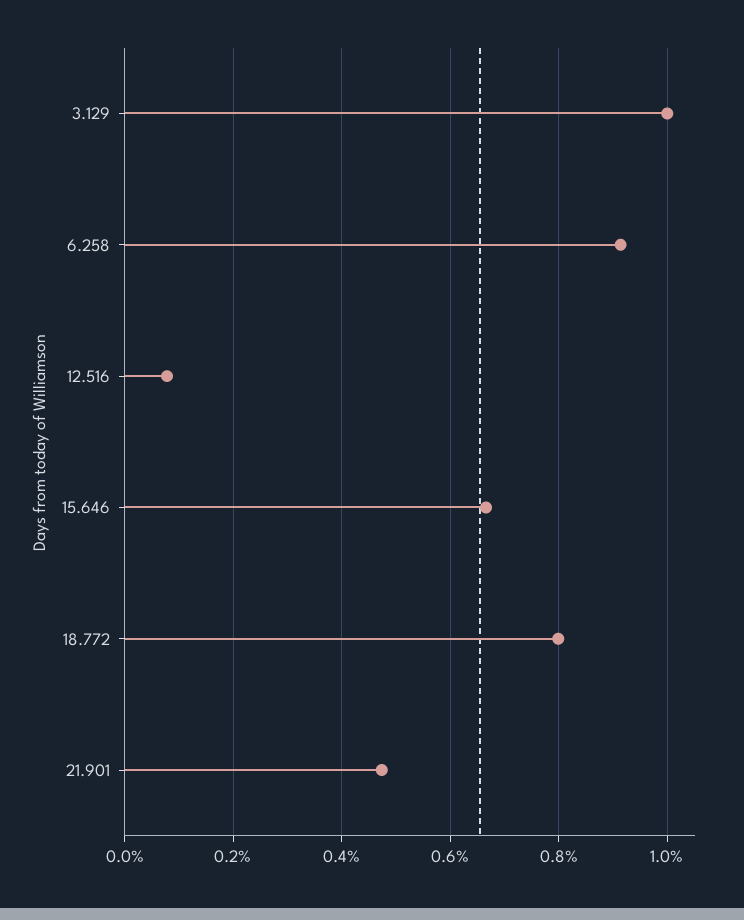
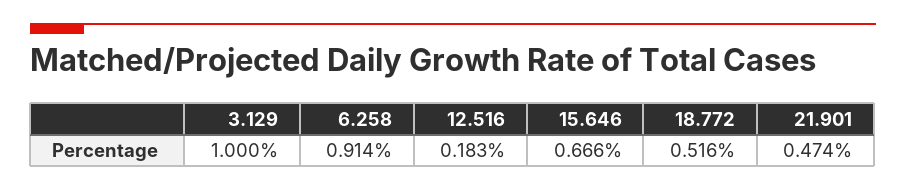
12.516: 0.08 -> 0.183
18.772: 0.8 -> 0.516

